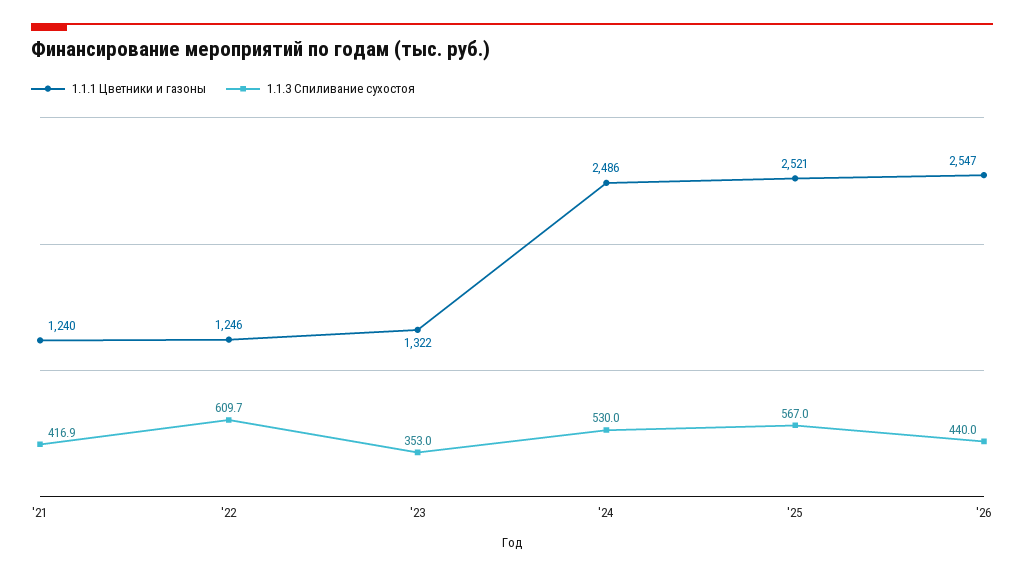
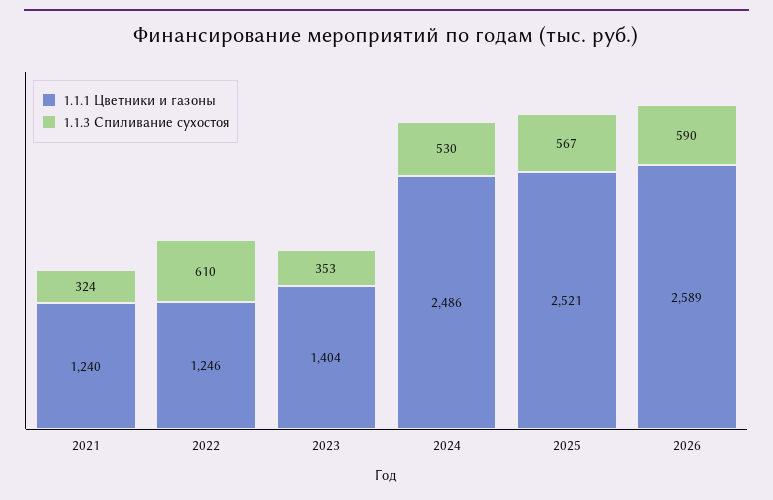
1.1.3 Спиливание сухостоя, '21: 416.9 -> 324
1.1.1 Цветники и газоны, '23: 1322 -> 1404
1.1.1 Цветники и газоны, '26: 2547 -> 2589
1.1.3 Спиливание сухостоя, '26: 440 -> 590

